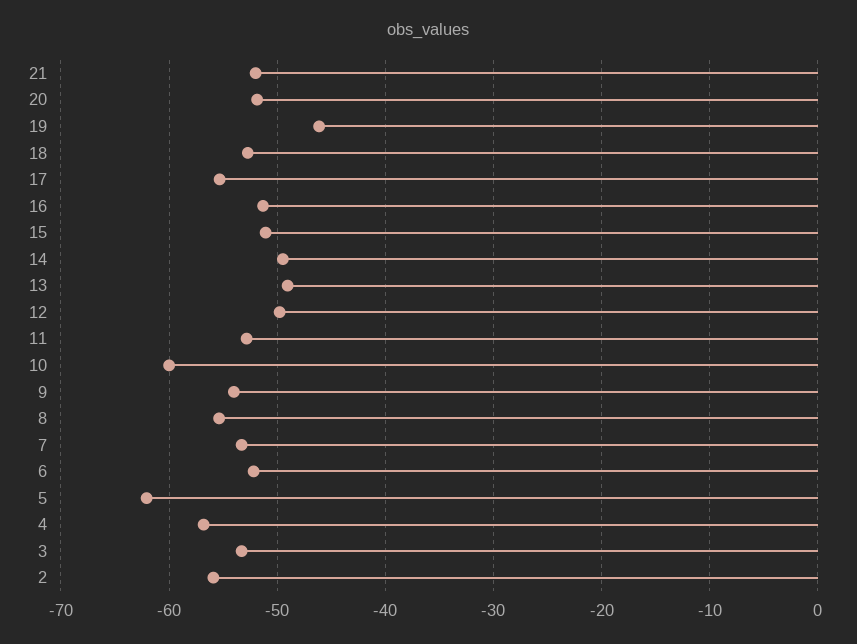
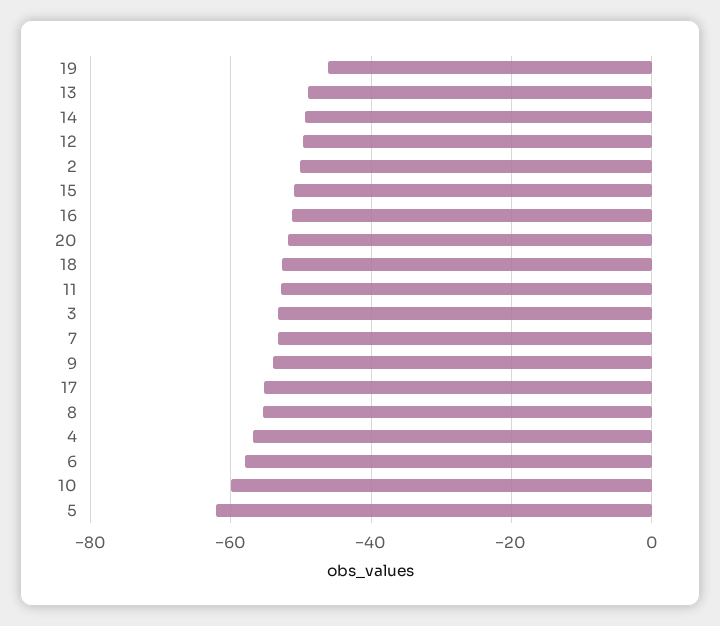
21: -52 -> none
6: -52 -> -58
2: -56 -> -50

